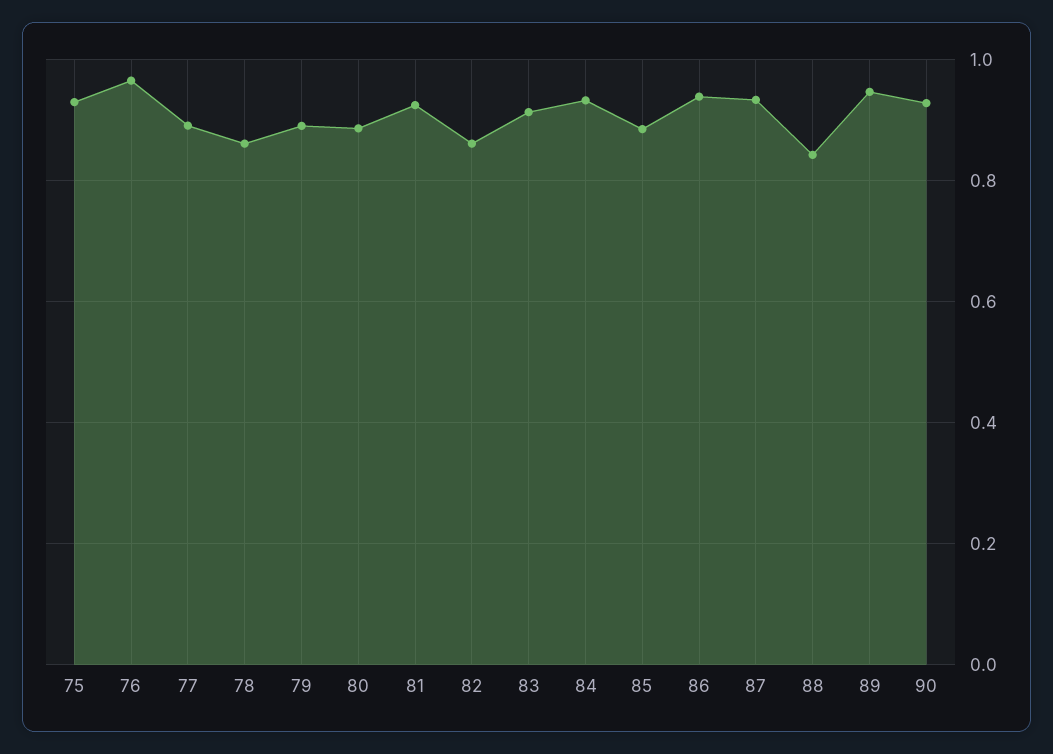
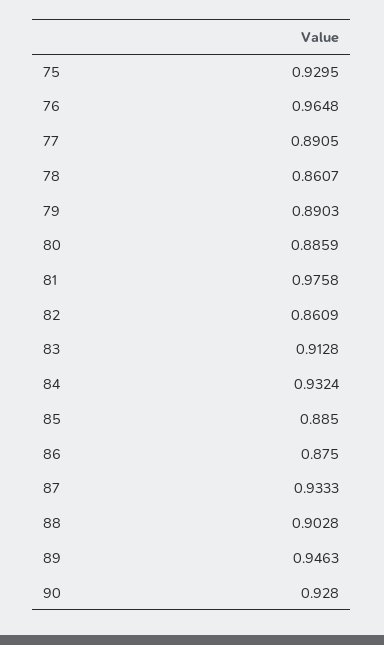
81: 0.92 -> 0.9758
86: 0.94 -> 0.875
88: 0.84 -> 0.9028

